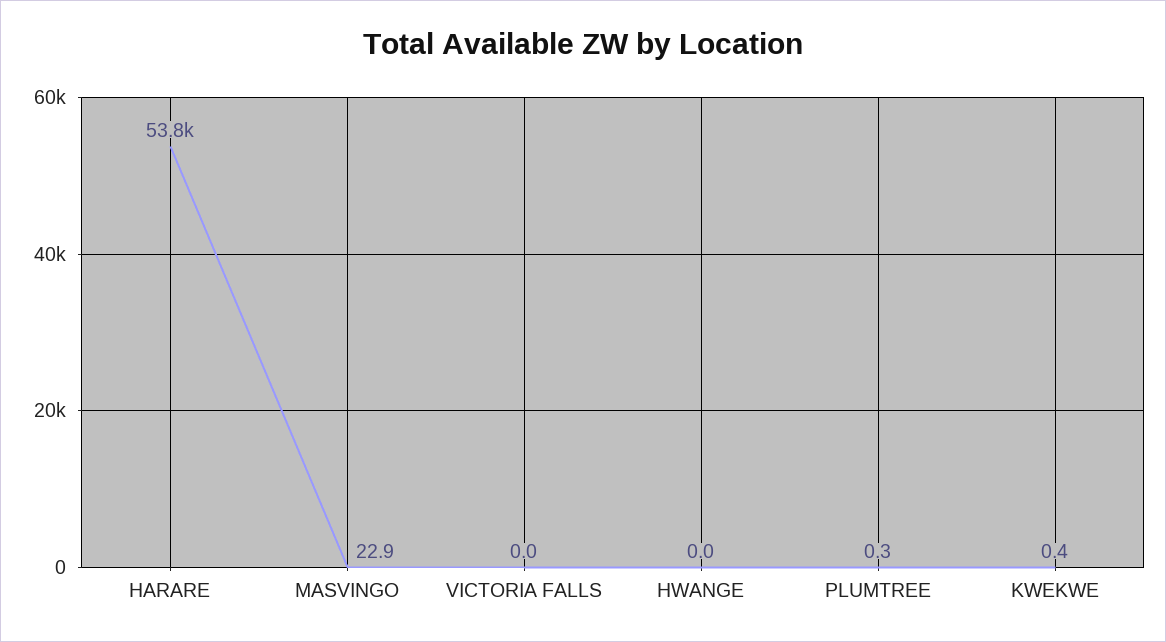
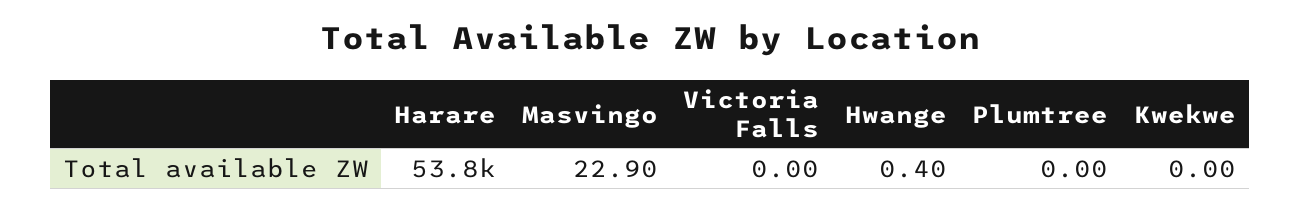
HWANGE: 0 -> 0.4
PLUMTREE: 0.3 -> 0
KWEKWE: 0.4 -> 0

